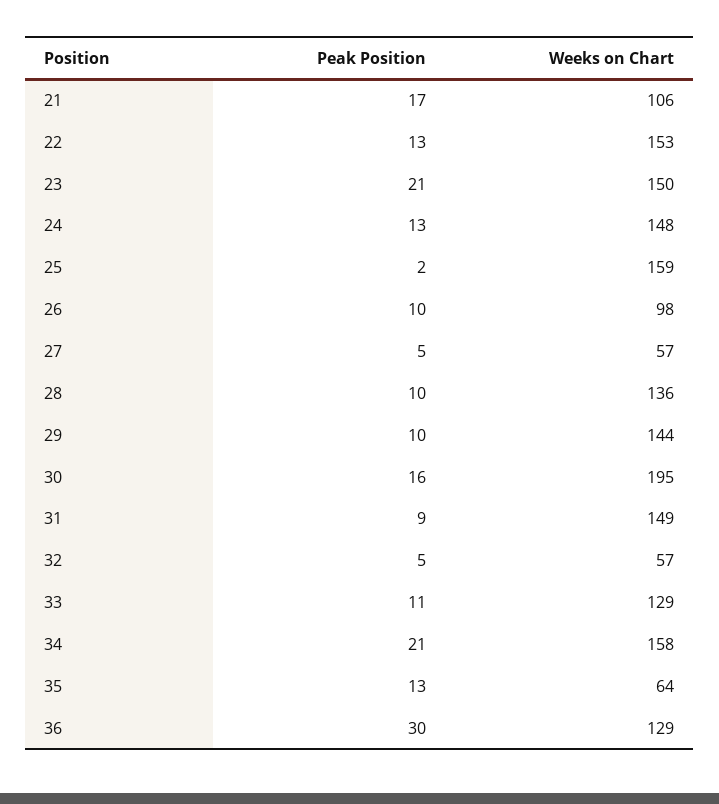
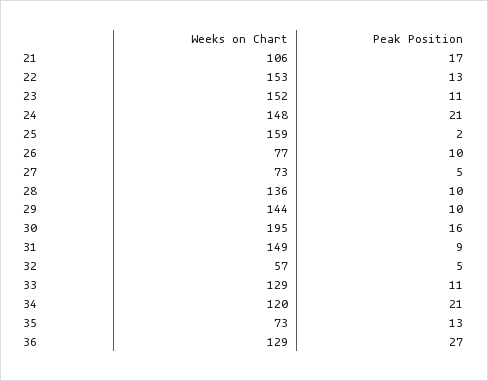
Peak Position, 23: 21 -> 11
Weeks on Chart, 23: 150 -> 152
Peak Position, 24: 13 -> 21
Weeks on Chart, 26: 98 -> 77
Weeks on Chart, 27: 57 -> 73
Weeks on Chart, 34: 158 -> 120
Weeks on Chart, 35: 64 -> 73
Peak Position, 36: 30 -> 27

